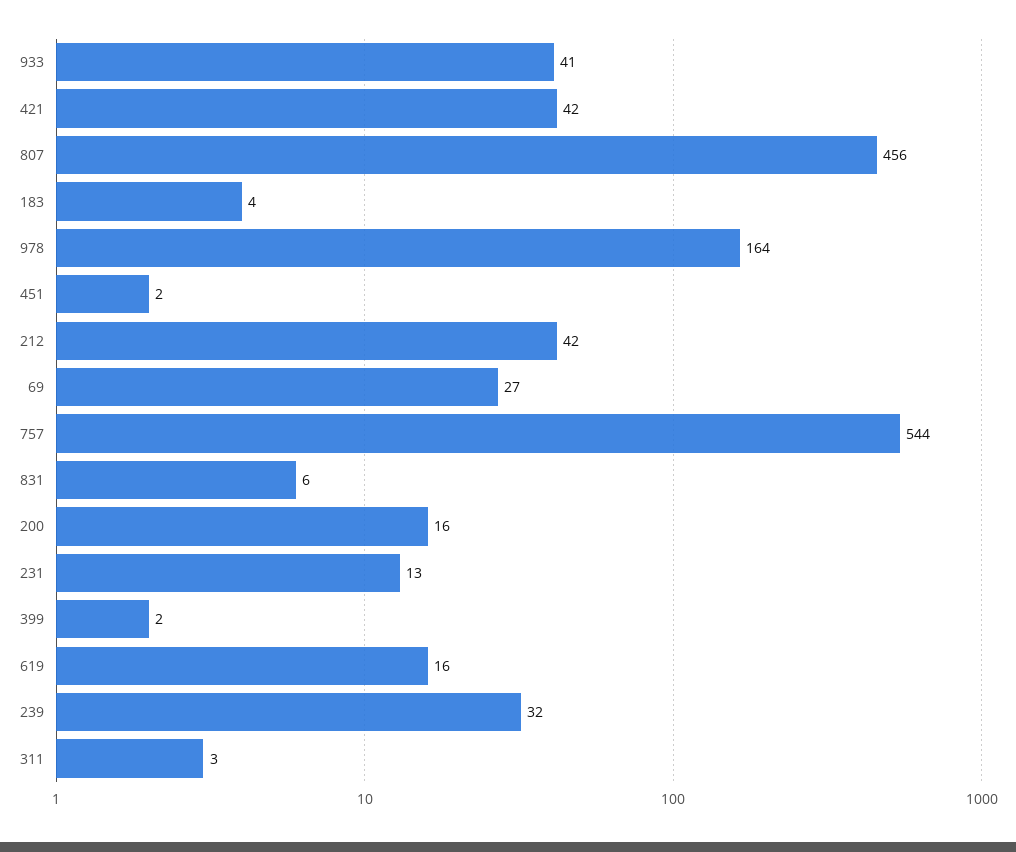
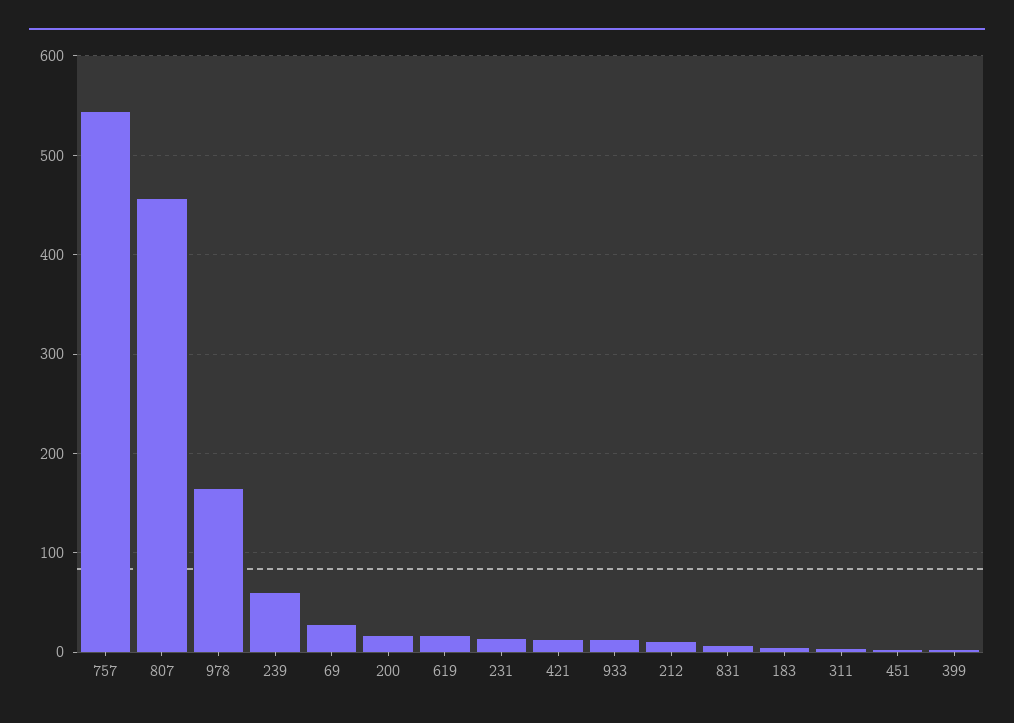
933: 41 -> 10
421: 42 -> 10
212: 42 -> 10
239: 32 -> 60

